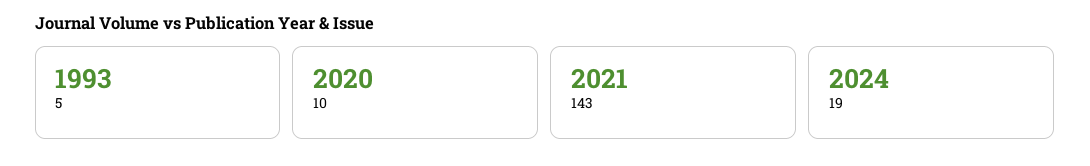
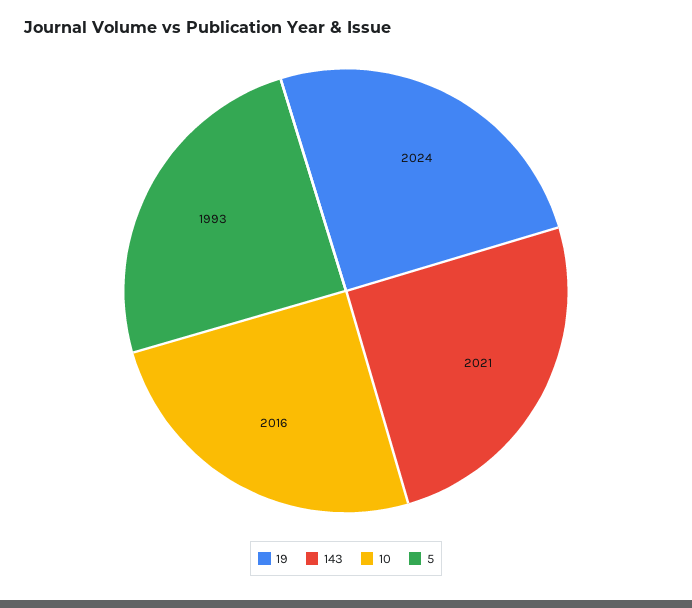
10: 2020 -> 2016

